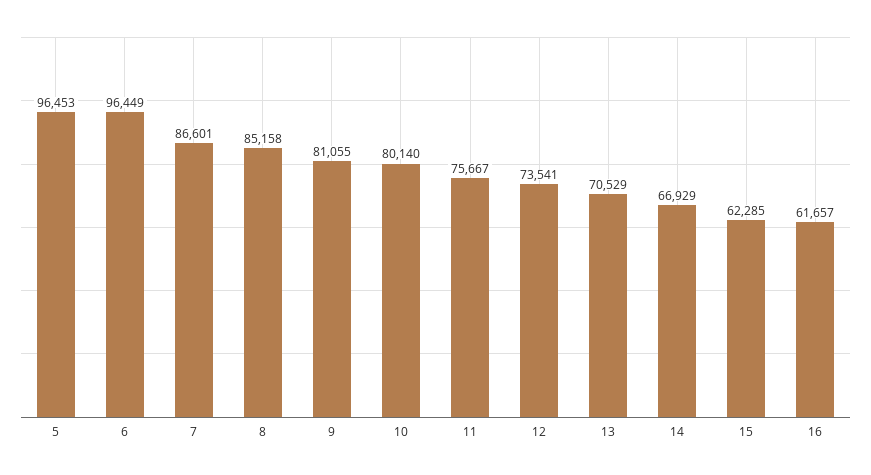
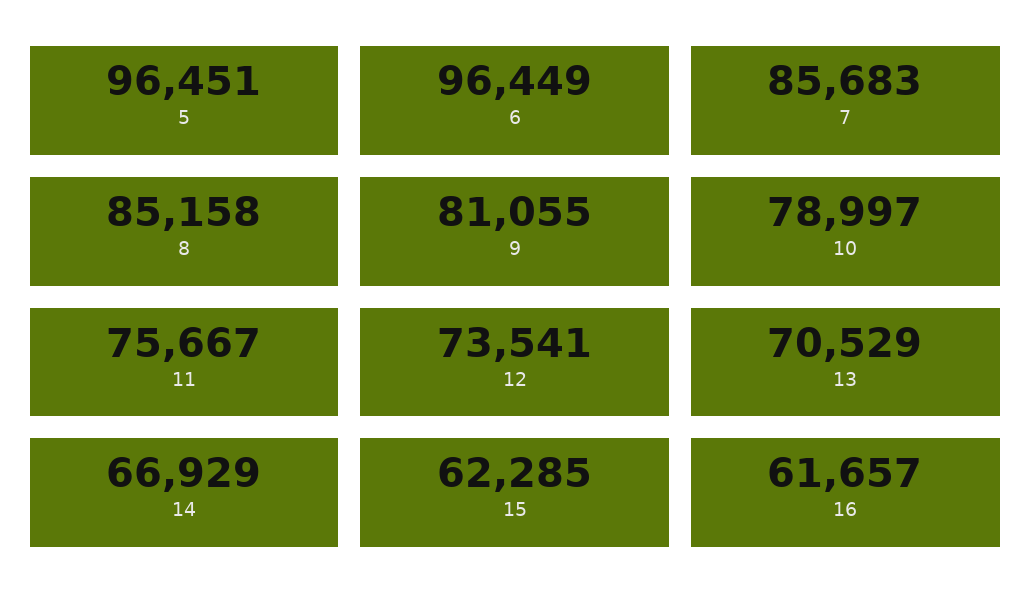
5: 96453 -> 96451
7: 86601 -> 85683
10: 80140 -> 78997

